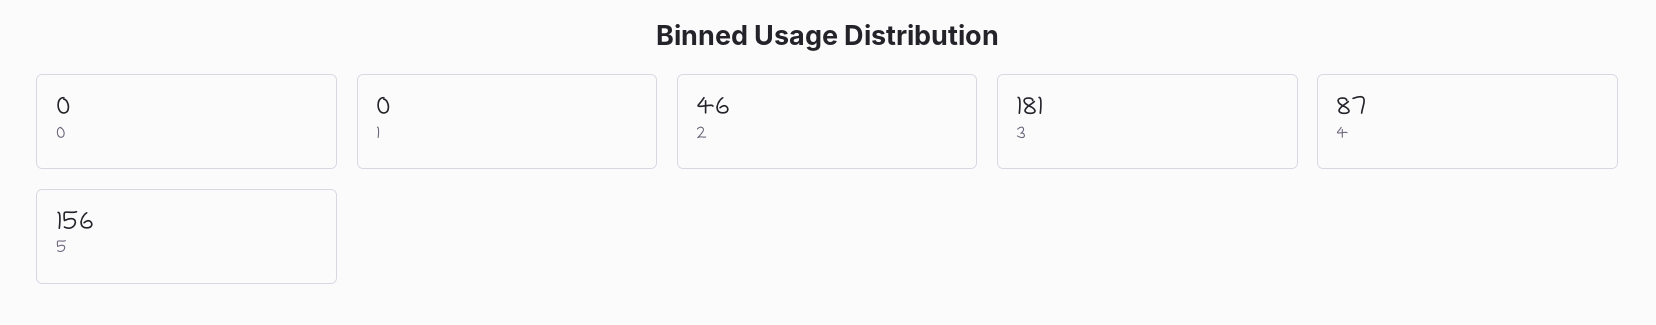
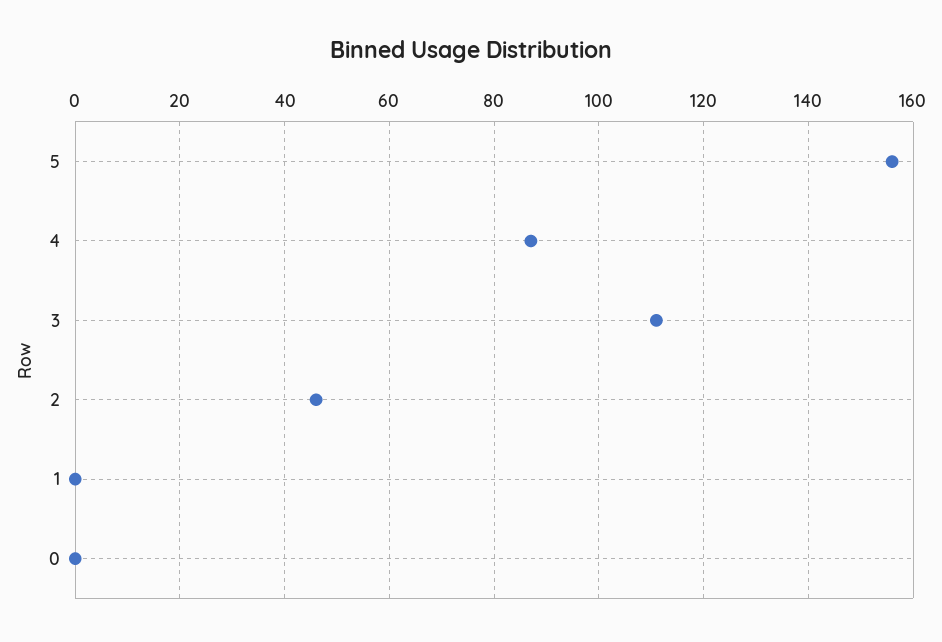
3: 181 -> 110

